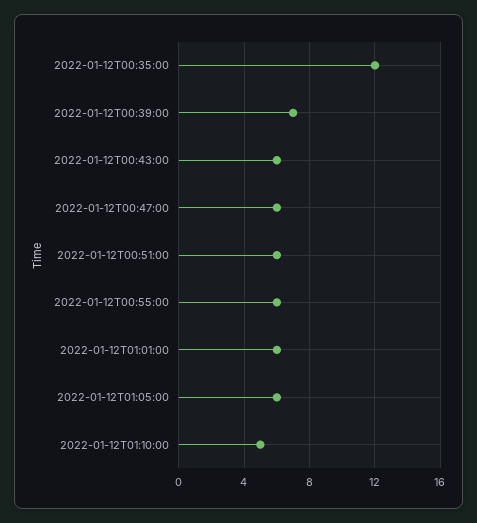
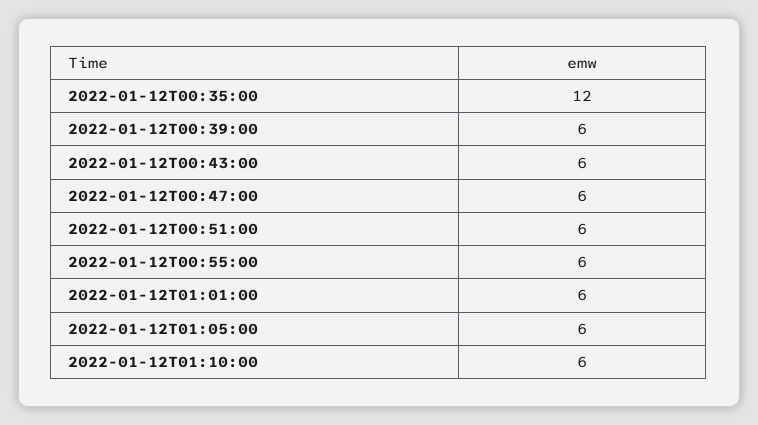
2022-01-12T00:39:00: 7 -> 6
2022-01-12T01:10:00: 5 -> 6

